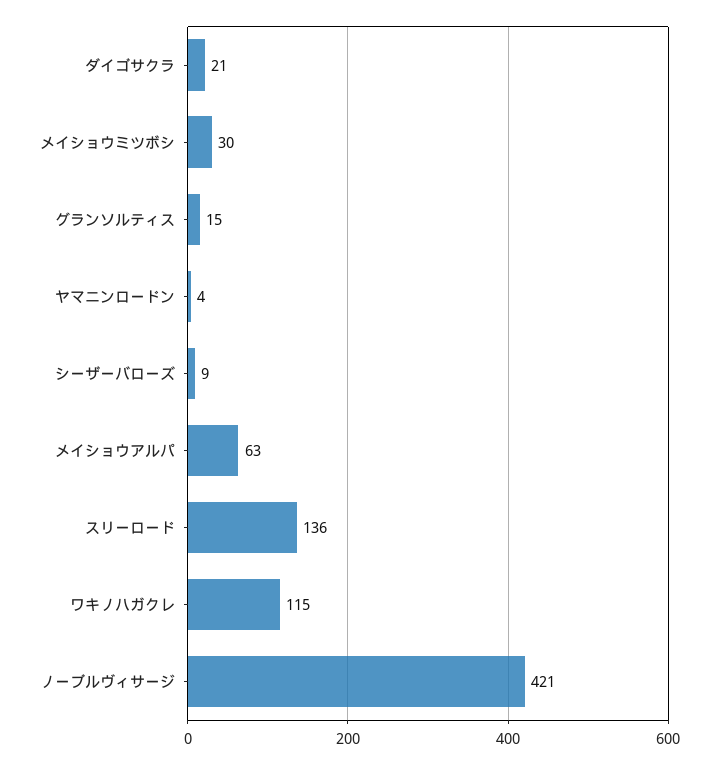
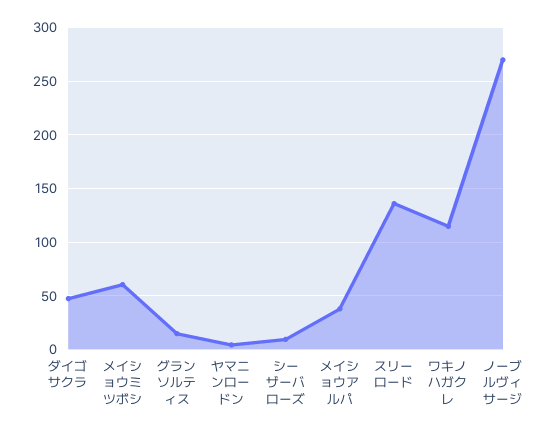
ダイゴサクラ: 21 -> 50
メイショウミツボシ: 30 -> 60
メイショウアルパ: 63 -> 40
ノーブルヴィサージ: 421 -> 270

